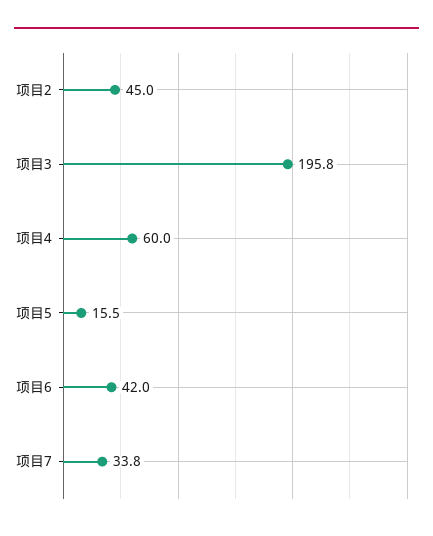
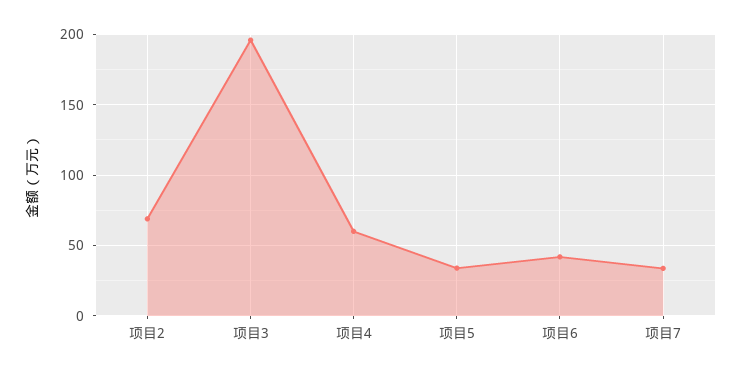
项目2: 45 -> 70
项目5: 15.5 -> 35

